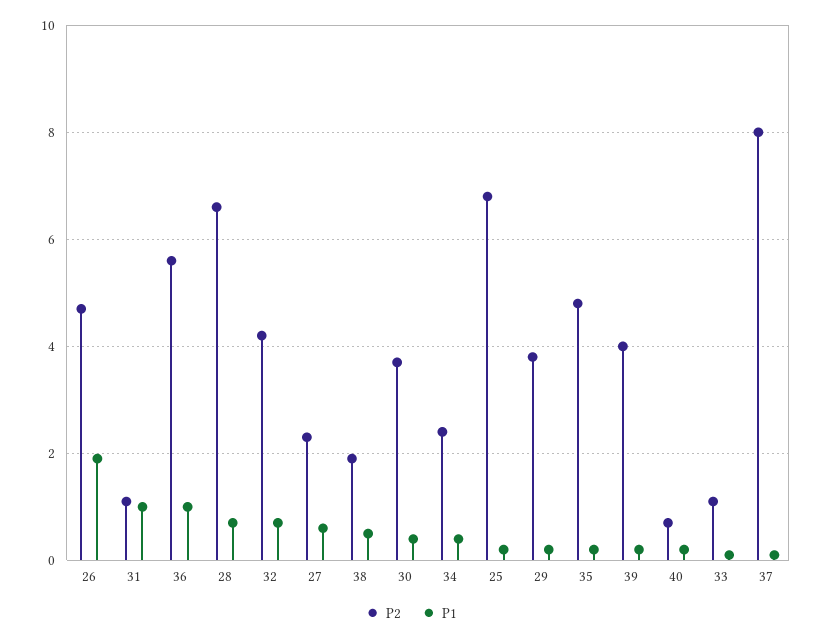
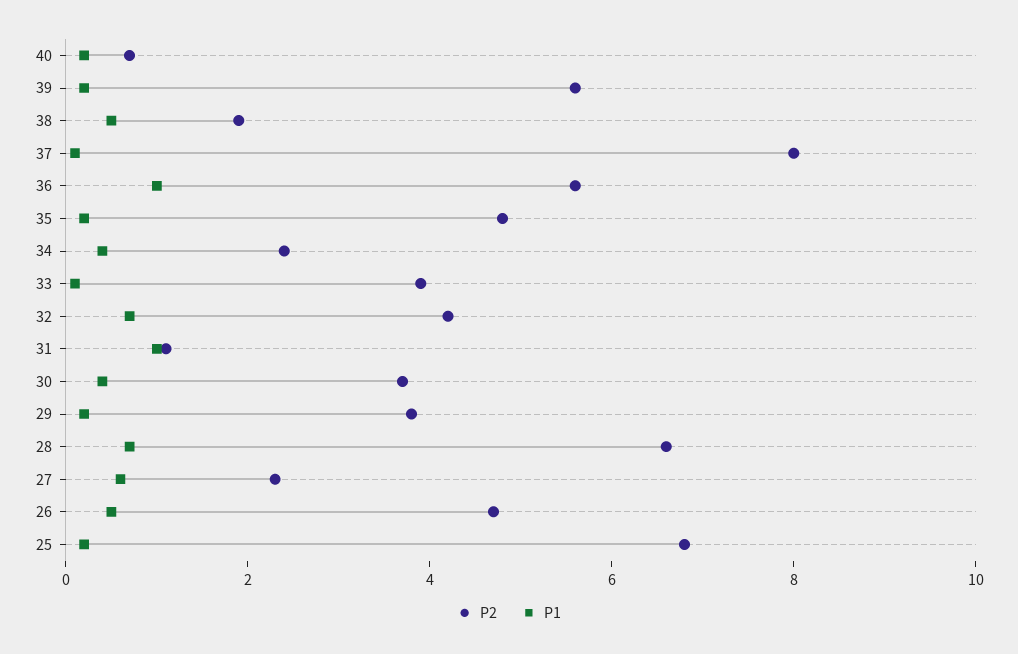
P1, 26: 2 -> 0.5
P2, 39: 4 -> 5.5
P2, 33: 1 -> 4

